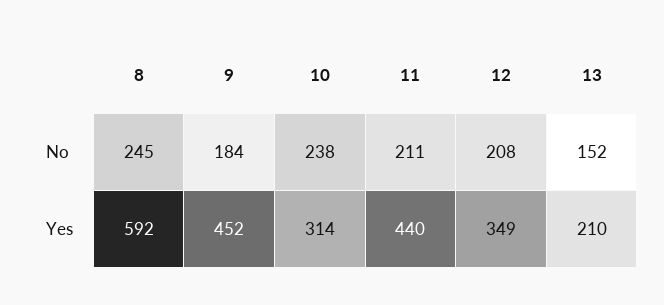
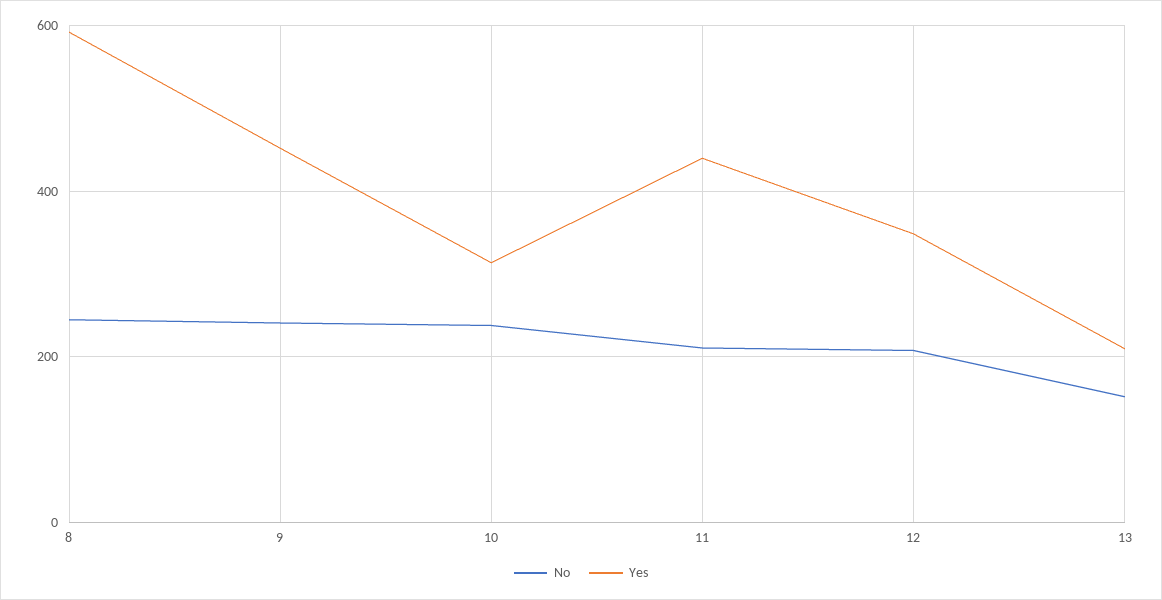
No, 9: 184 -> 240

